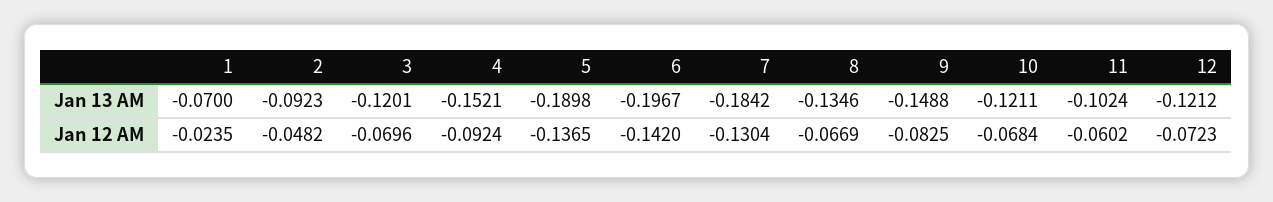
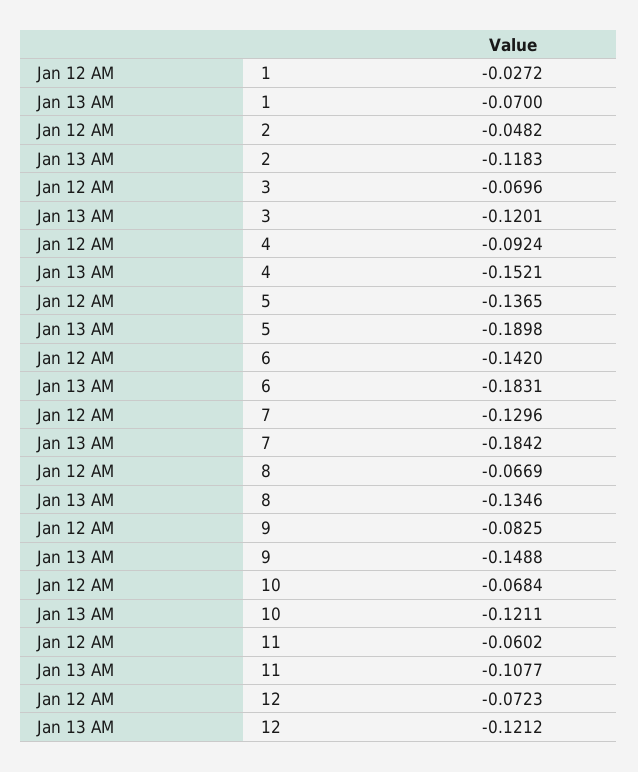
2, Jan 13 AM: -0.0923 -> -0.1183
6, Jan 13 AM: -0.1967 -> -0.1831
11, Jan 13 AM: -0.1024 -> -0.1077
1, Jan 12 AM: -0.0235 -> -0.0272
7, Jan 12 AM: -0.1304 -> -0.1296

